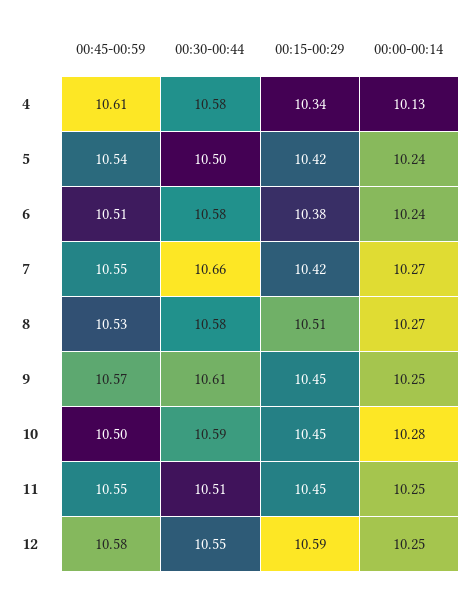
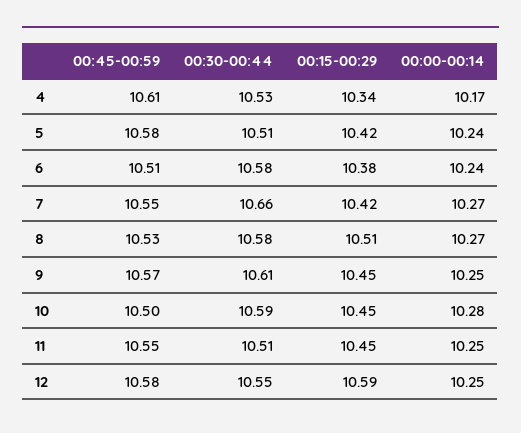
00:30-00:44, 4: 10.58 -> 10.53
00:00-00:14, 4: 10.13 -> 10.17
00:45-00:59, 5: 10.54 -> 10.58
00:30-00:44, 5: 10.5 -> 10.51

